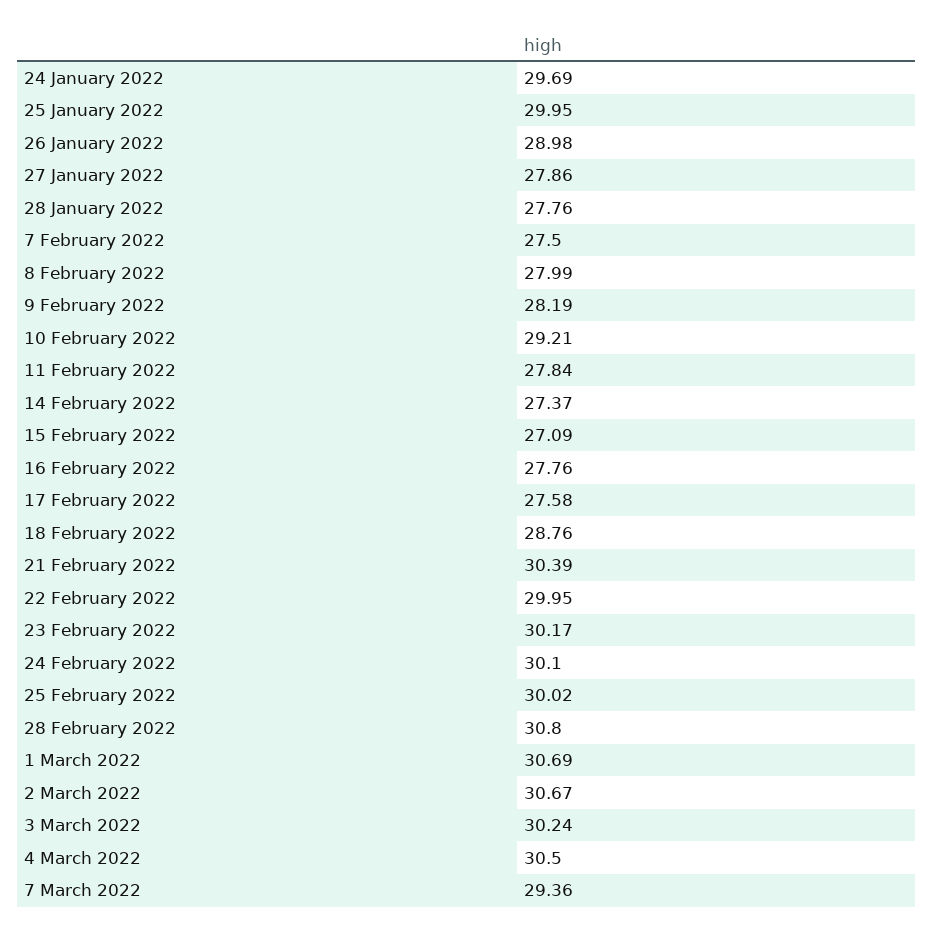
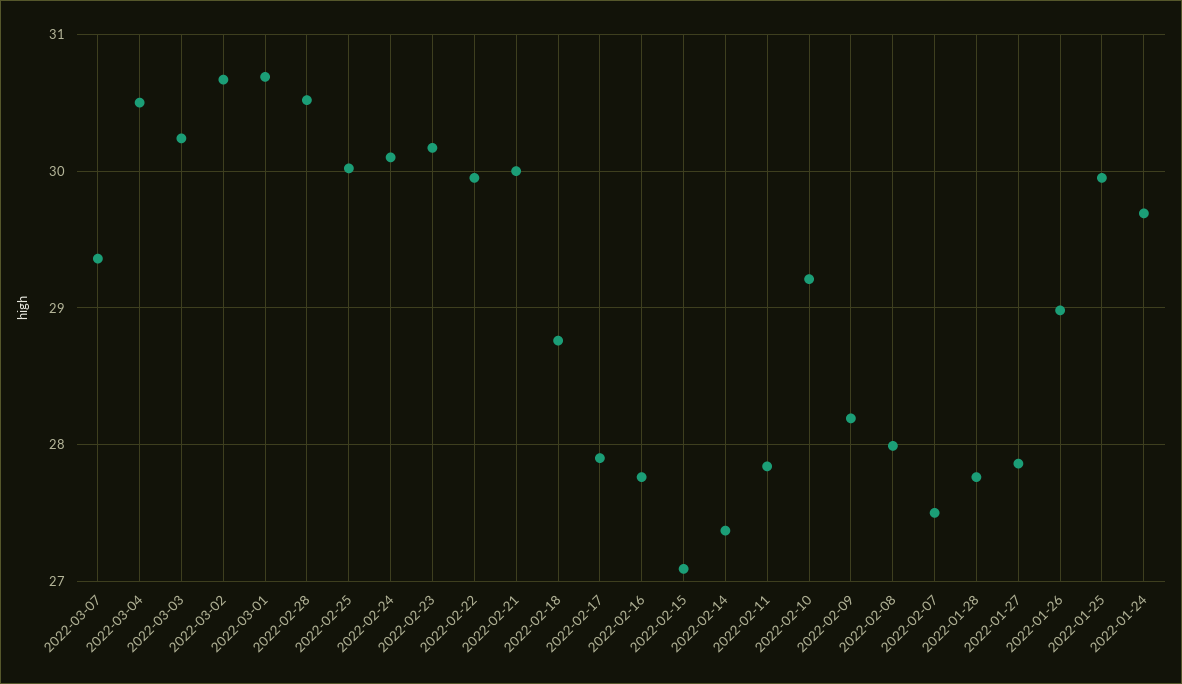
17 February 2022: 27.58 -> 27.9
21 February 2022: 30.39 -> 30
28 February 2022: 30.8 -> 30.5

